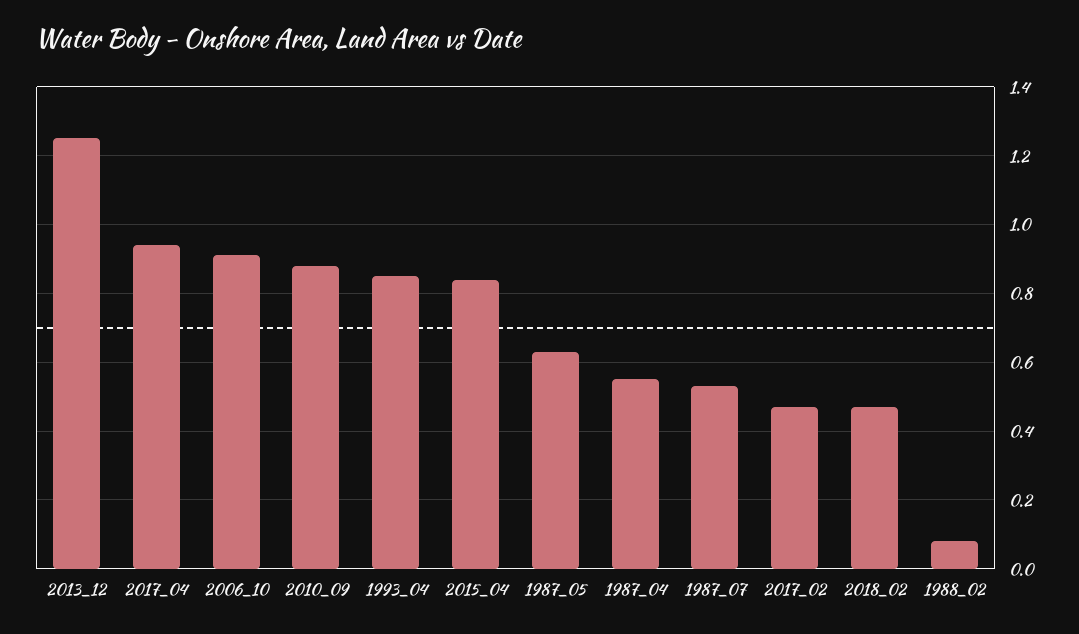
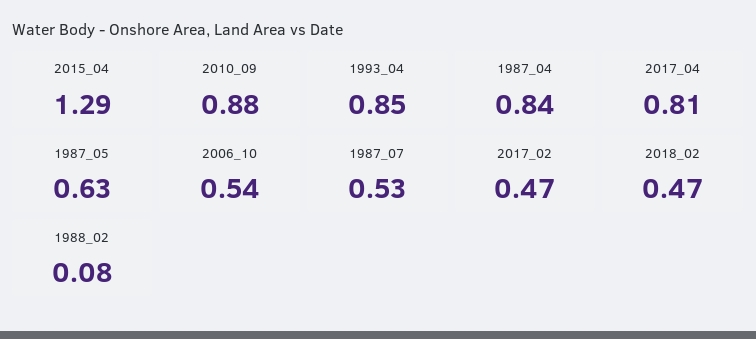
2013_12: 1.25 -> none
2017_04: 0.95 -> 0.81
2006_10: 0.9 -> 0.54
2015_04: 0.85 -> 1.29
1987_04: 0.55 -> 0.84

